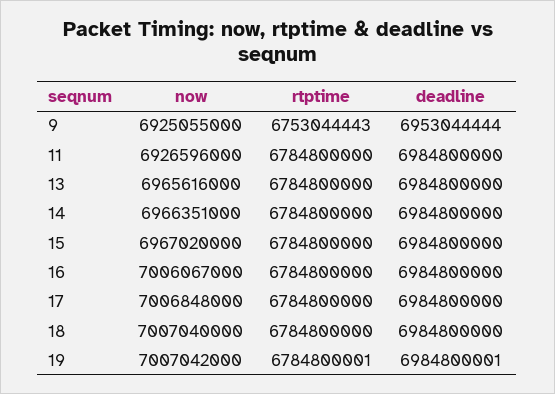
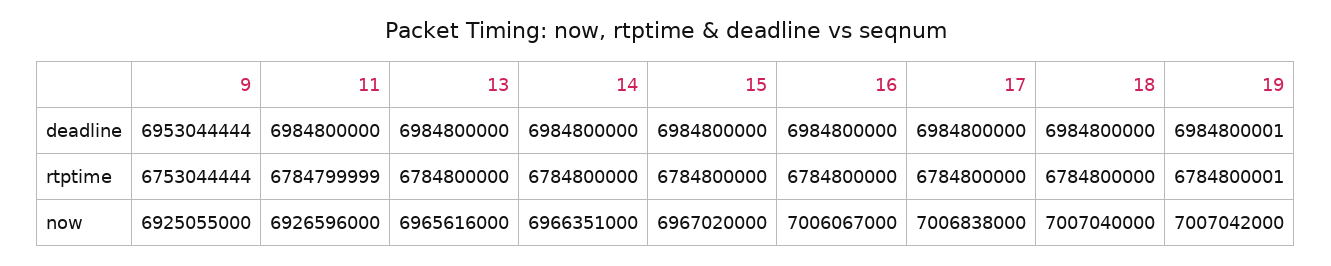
rtptime, 9: 6753044443 -> 6753044444
rtptime, 11: 6784800000 -> 6784799999
now, 17: 7006848000 -> 7006838000

